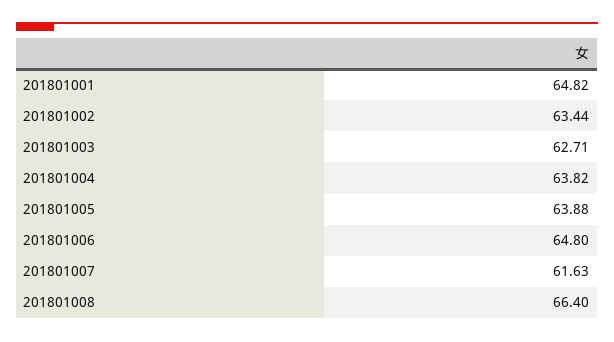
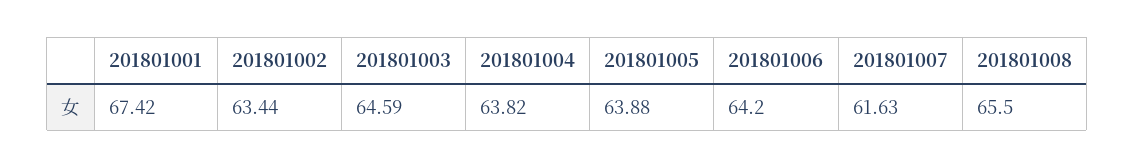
201801001: 64.82 -> 67.42
201801003: 62.71 -> 64.59
201801006: 64.8 -> 64.2
201801008: 66.4 -> 65.5

